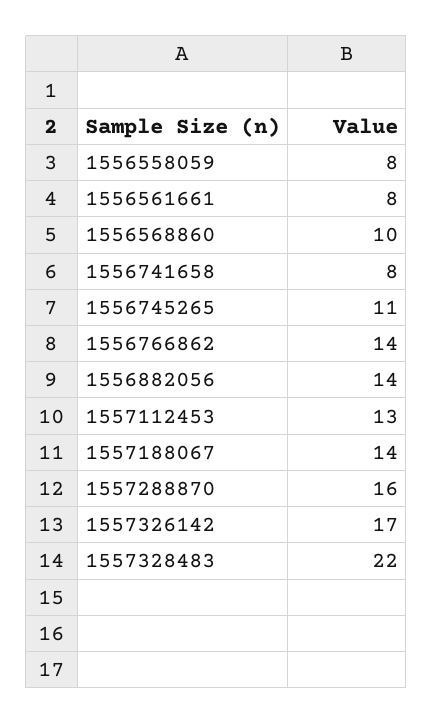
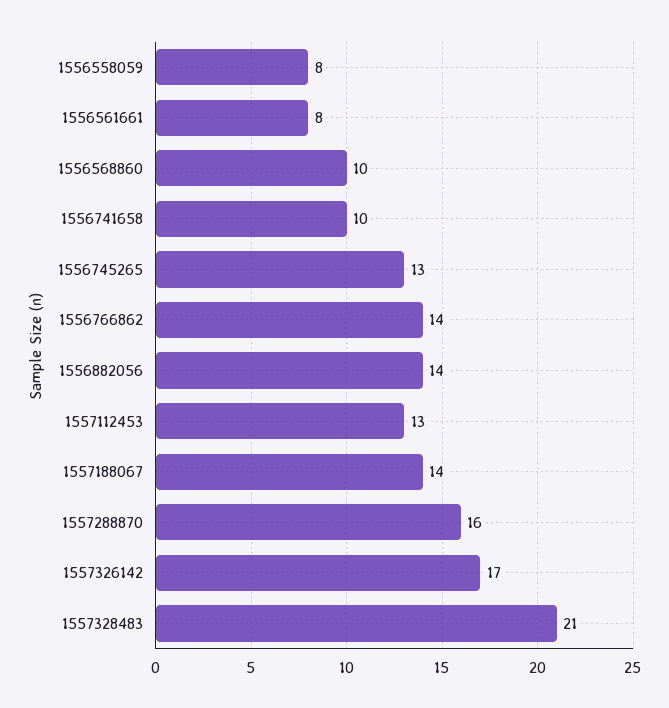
1556741658: 8 -> 10
1556745265: 11 -> 13
1557328483: 22 -> 21

